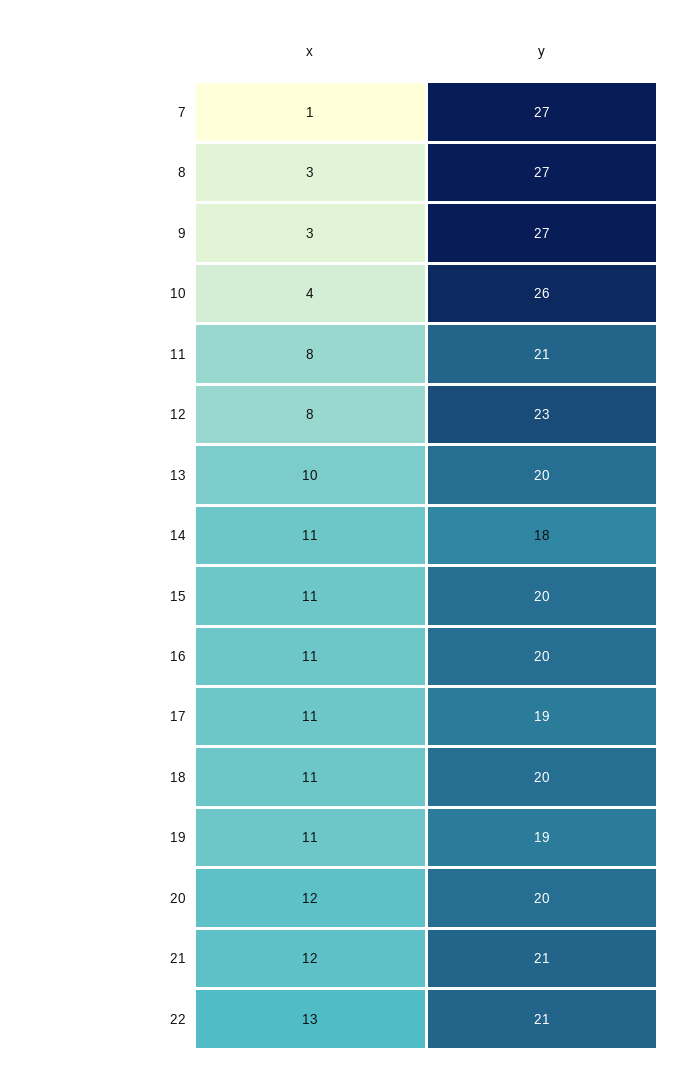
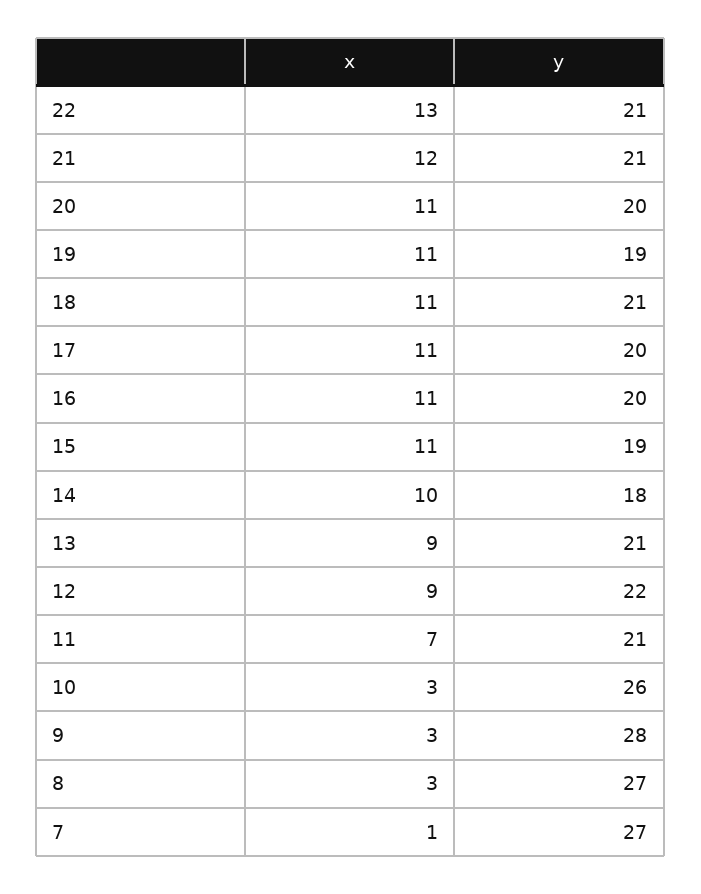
y, 9: 27 -> 28
x, 10: 4 -> 3
x, 11: 8 -> 7
x, 12: 8 -> 9
y, 12: 23 -> 22
x, 13: 10 -> 9
y, 13: 20 -> 21
x, 14: 11 -> 10
y, 15: 20 -> 19
y, 17: 19 -> 20
y, 18: 20 -> 21
x, 20: 12 -> 11

